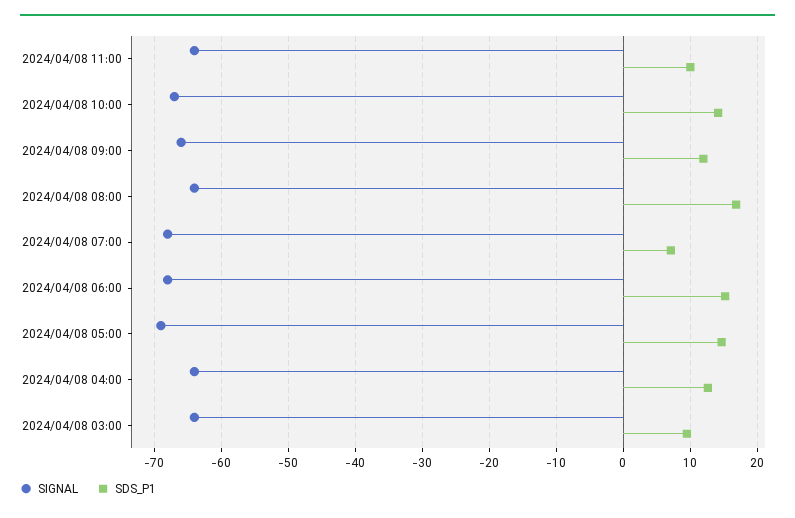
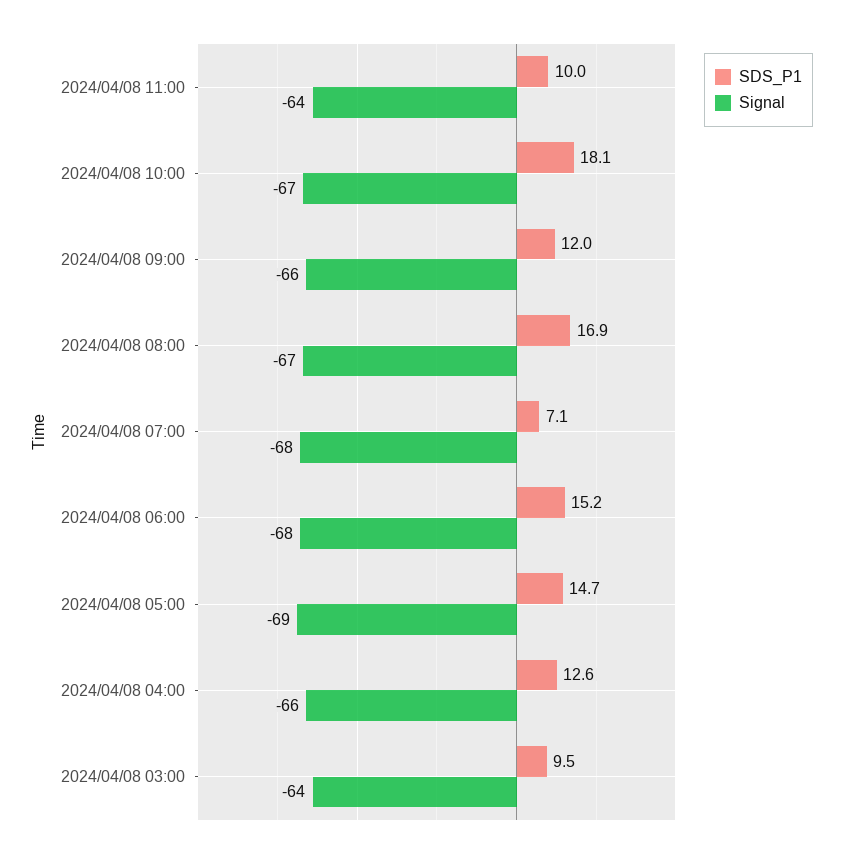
SDS_P1, 2024/04/08 10:00: 14 -> 18.1
SIGNAL, 2024/04/08 08:00: -64 -> -67
SIGNAL, 2024/04/08 04:00: -64 -> -66

